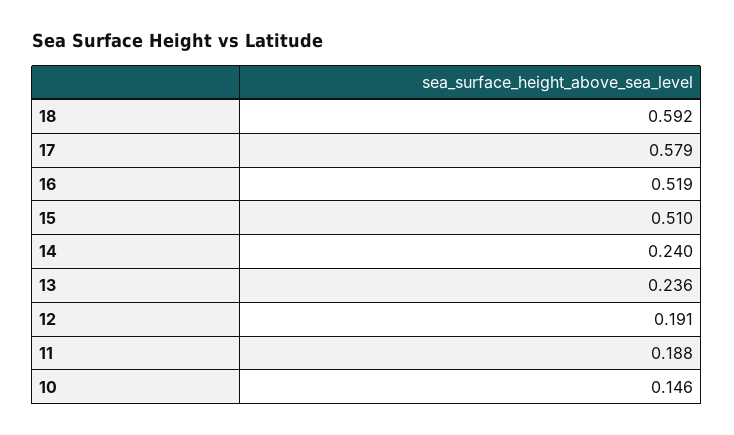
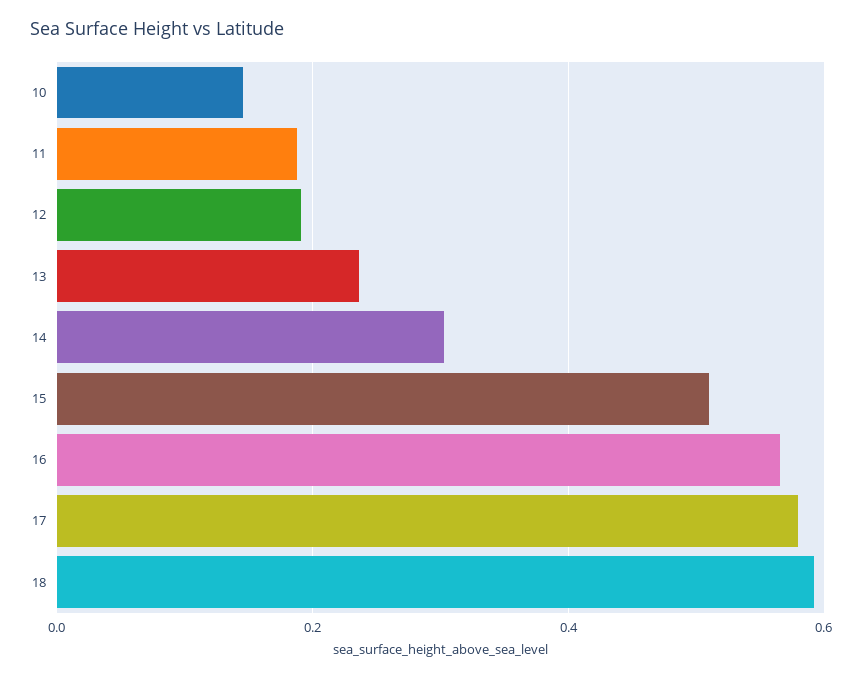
16: 0.519 -> 0.56
14: 0.24 -> 0.3

